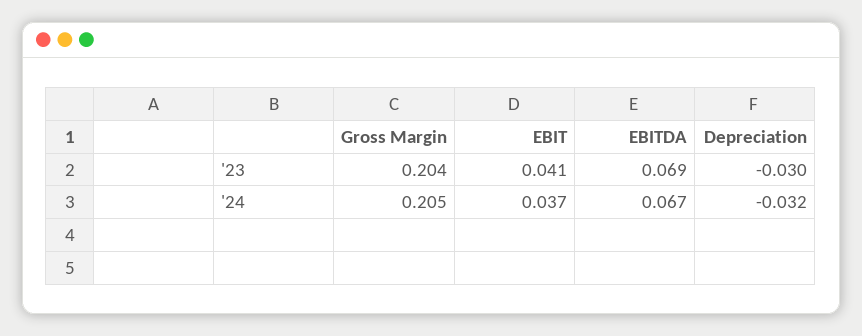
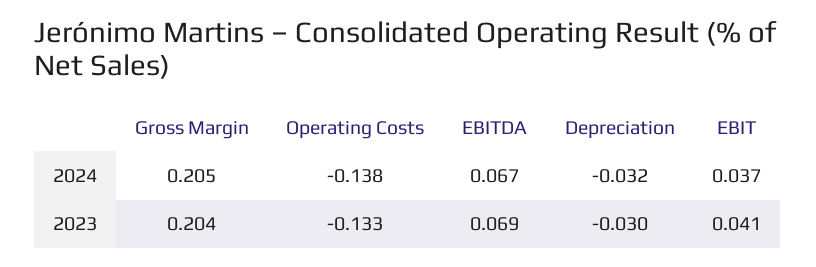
Operating Costs, '24: none -> -0.138
Operating Costs, '23: none -> -0.133

